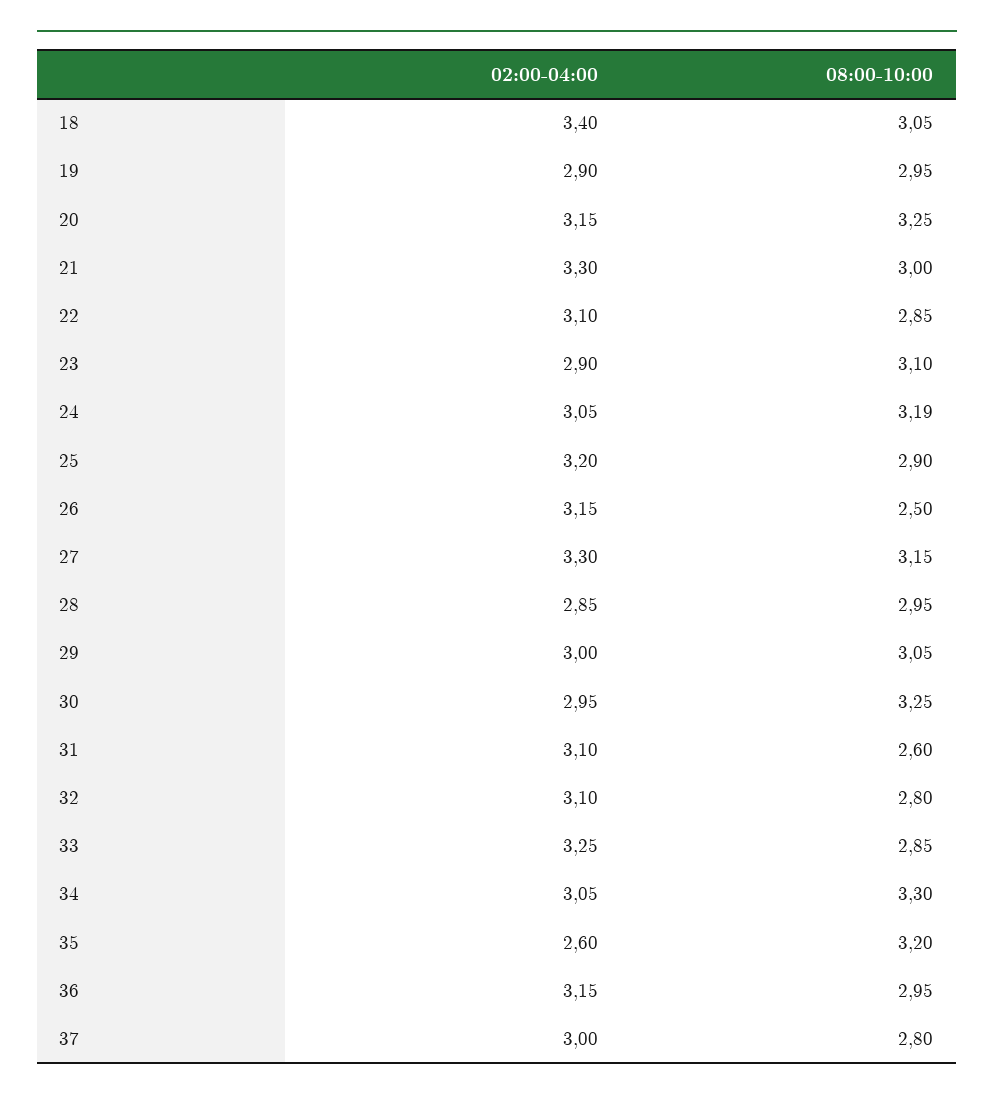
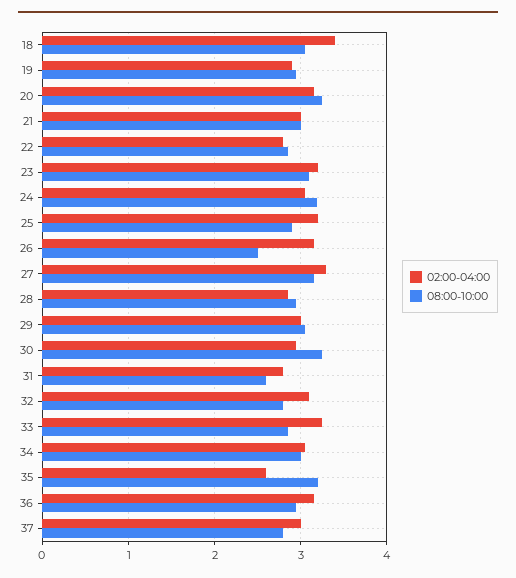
02:00-04:00, 21: 3.3 -> 3
02:00-04:00, 22: 3.1 -> 2.8
02:00-04:00, 23: 2.9 -> 3.2
02:00-04:00, 31: 3.1 -> 2.8
08:00-10:00, 34: 3.3 -> 3

